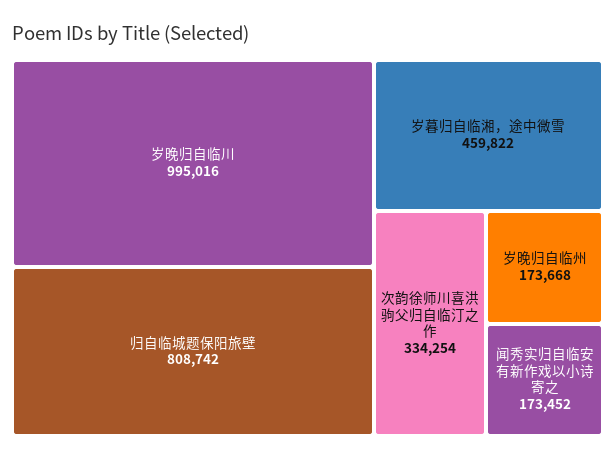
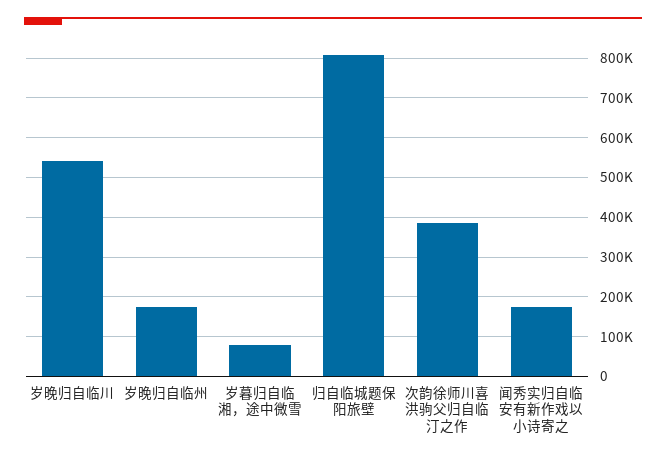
岁晚归自临川: 995016 -> 540000
岁暮归自临湘，途中微雪: 459822 -> 80000
次韵徐师川喜洪驹父归自临汀之作: 334254 -> 380000

